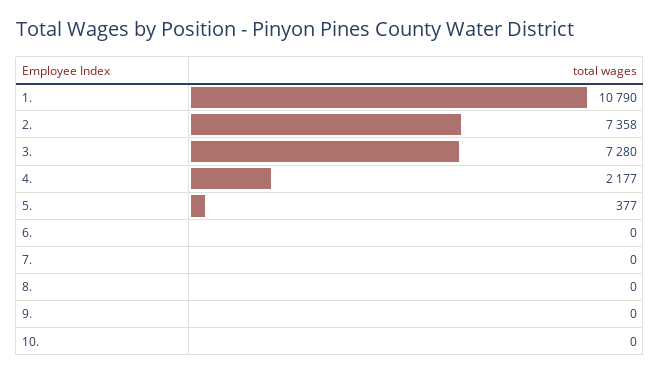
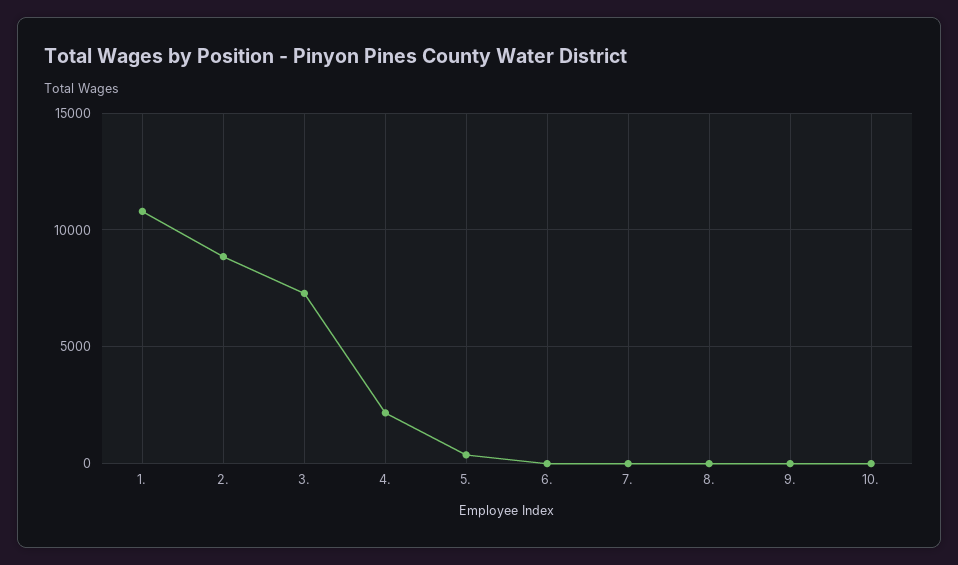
2.: 7358 -> 9000

